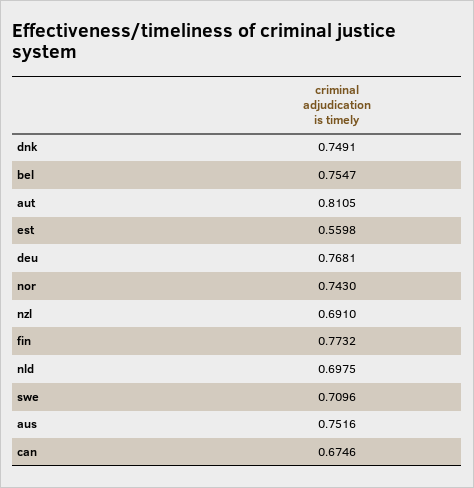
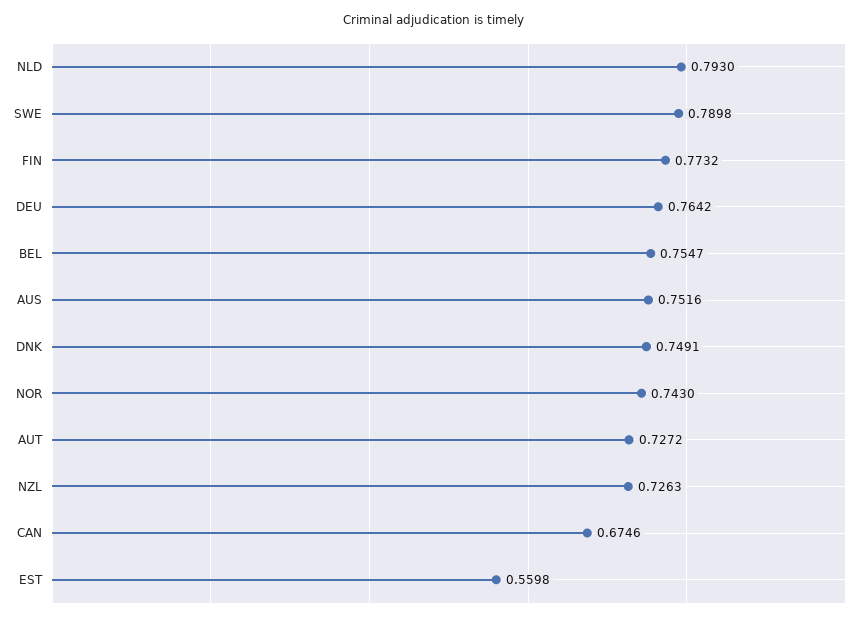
aut: 0.8105 -> 0.7272
deu: 0.7681 -> 0.7642
nzl: 0.691 -> 0.7263
nld: 0.6975 -> 0.793
swe: 0.7096 -> 0.7898

